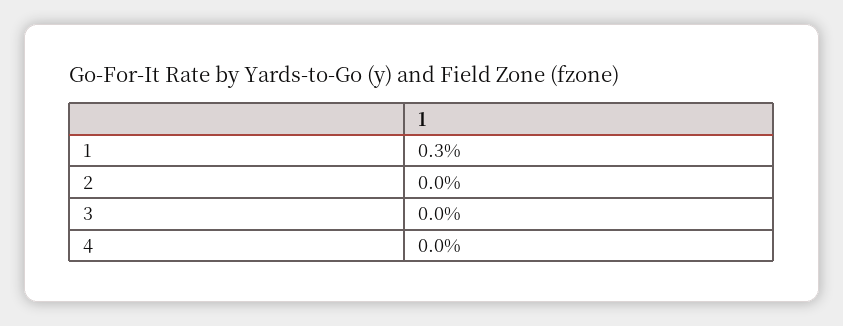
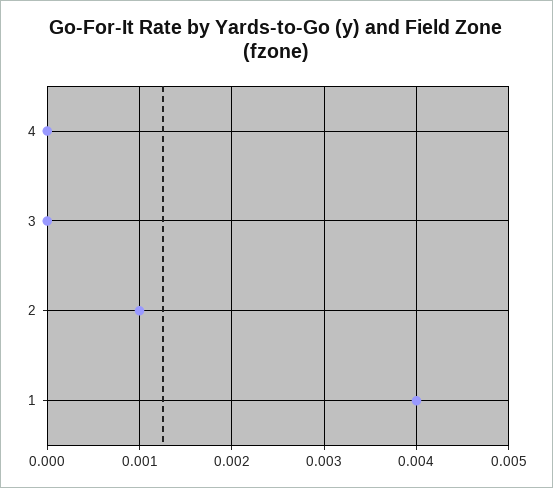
1: 0.003 -> 0.004
2: 0 -> 0.001

